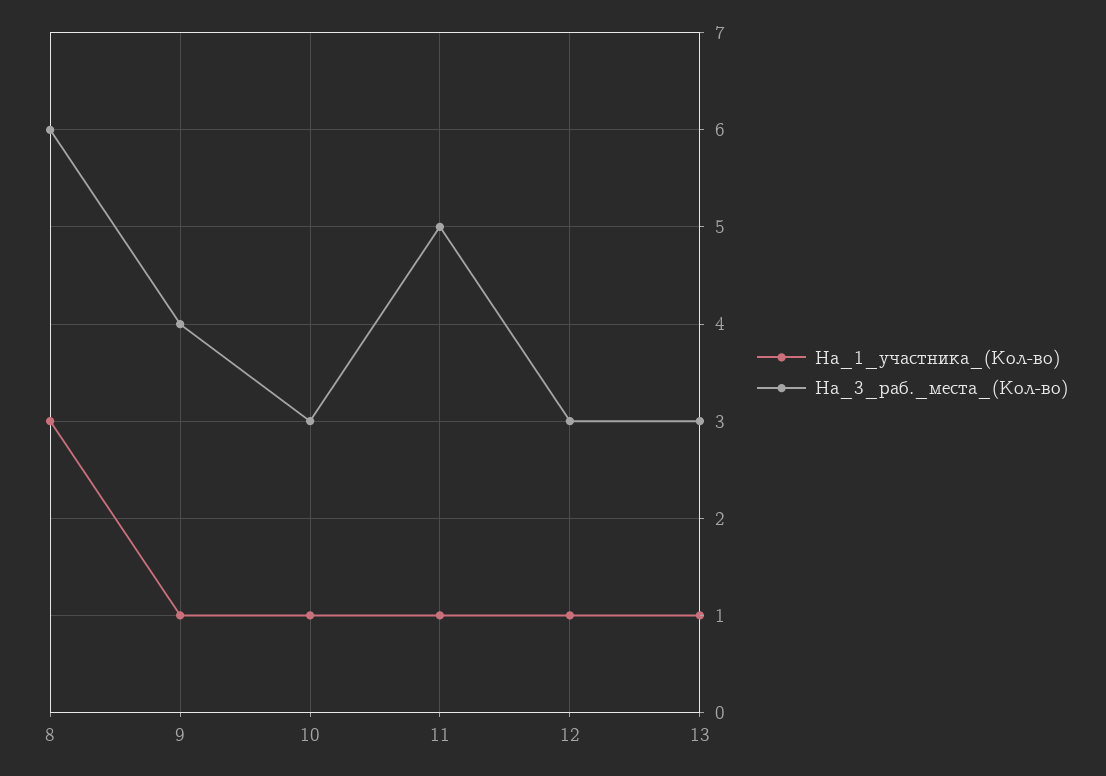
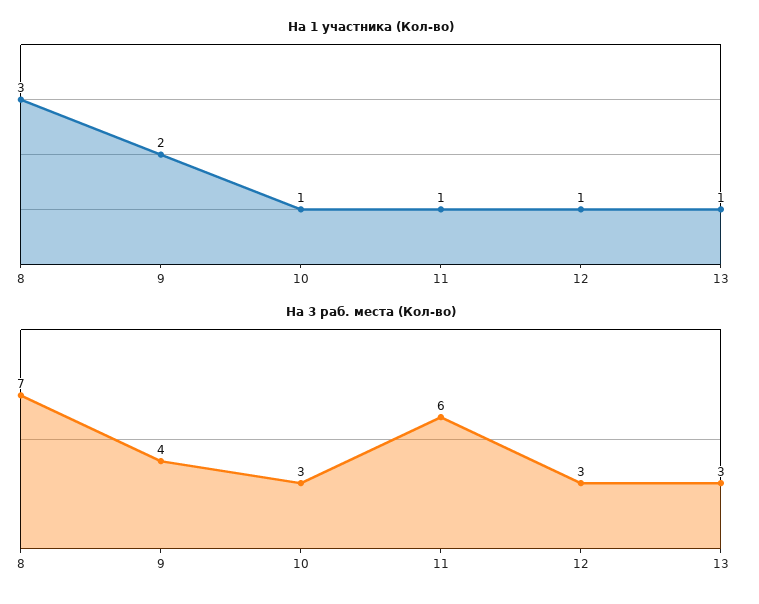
На_3_раб._места_(Кол-во), 8: 6 -> 7
На_1_участника_(Кол-во), 9: 1 -> 2
На_3_раб._места_(Кол-во), 11: 5 -> 6

